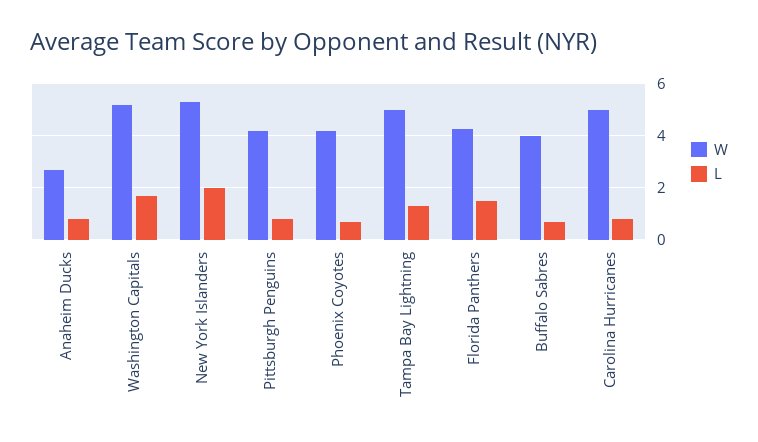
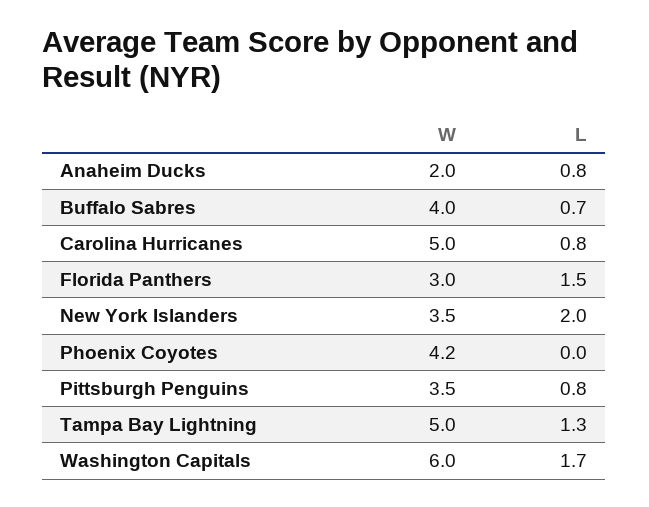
W, Anaheim Ducks: 2.75 -> 2
W, Washington Capitals: 5.25 -> 6
W, New York Islanders: 5.25 -> 3.5
W, Pittsburgh Penguins: 4.25 -> 3.5
L, Phoenix Coyotes: 0.75 -> 0
W, Florida Panthers: 4.25 -> 3

